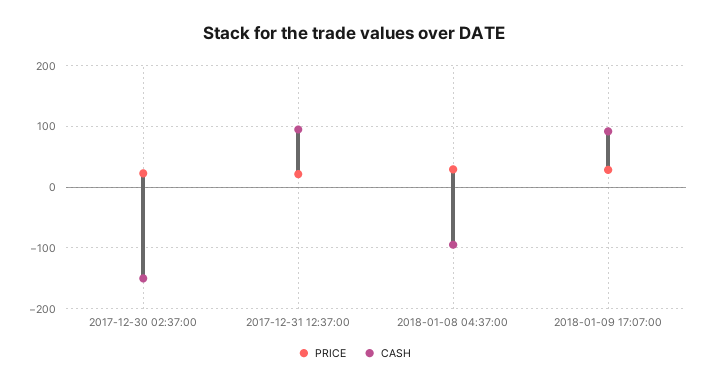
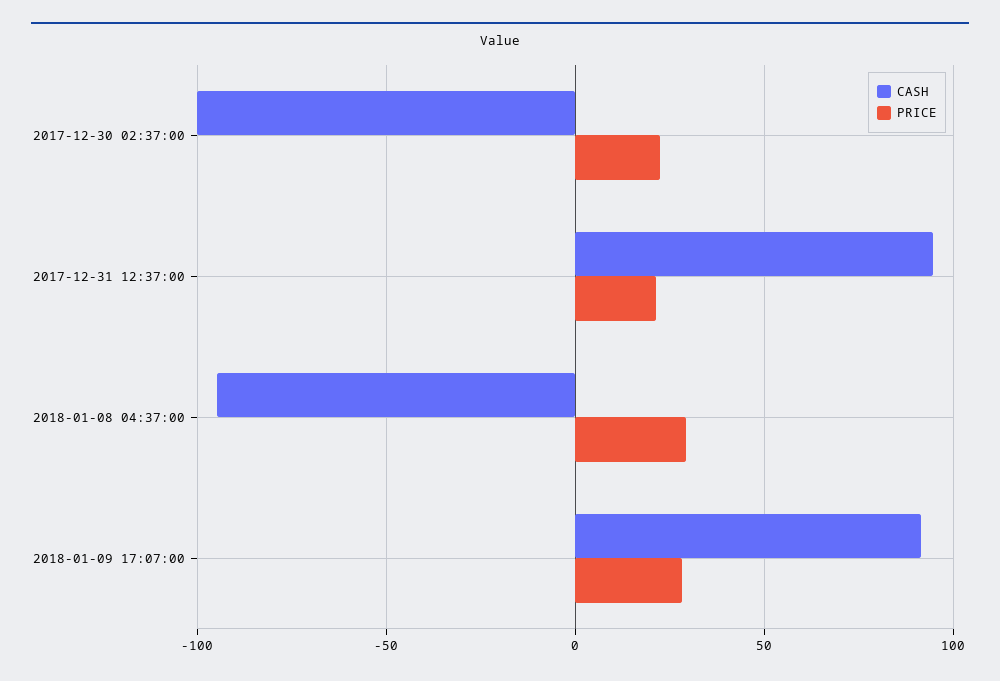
CASH, 2017-12-30 02:37:00: -150 -> -100

